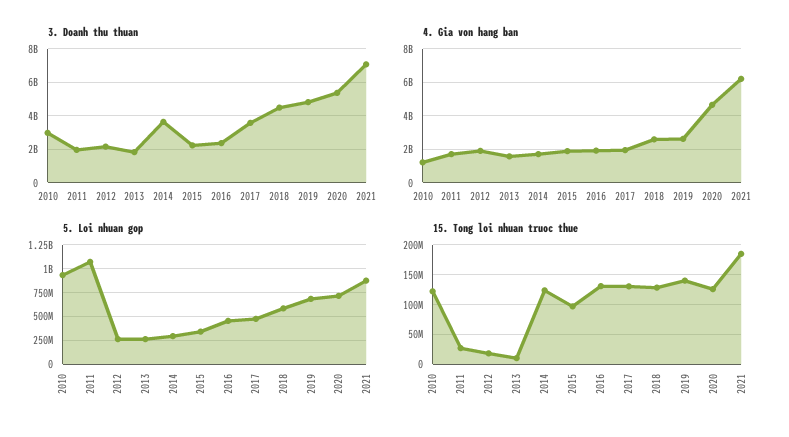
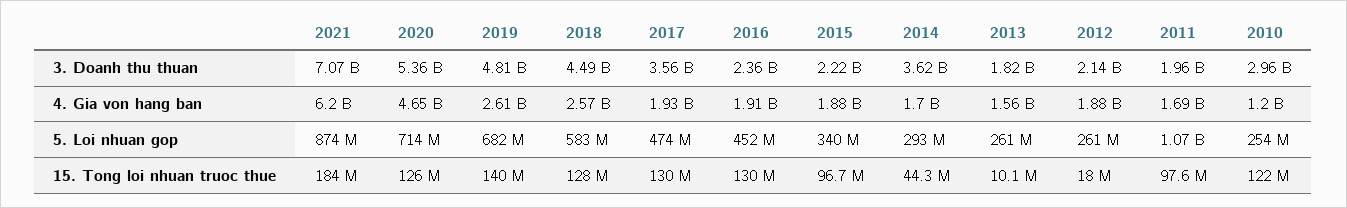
5. Loi nhuan gop, 2010: 1000000000 -> 254000000
15. Tong loi nhuan truoc thue, 2011: 25000000 -> 97600000
15. Tong loi nhuan truoc thue, 2014: 125000000 -> 44300000

